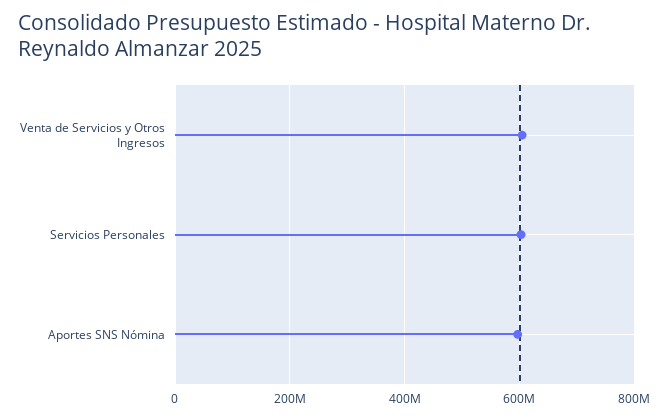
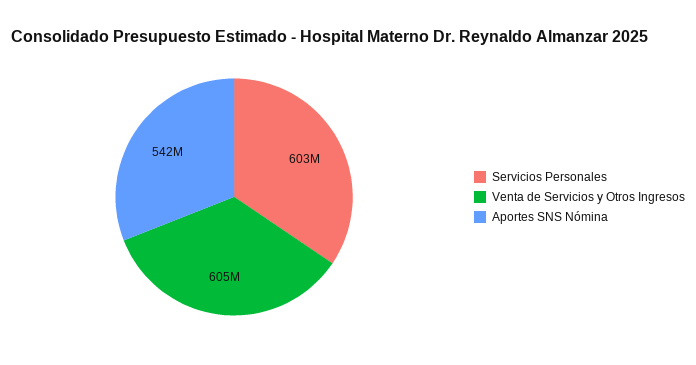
Aportes SNS Nómina: 600000000 -> 542000000

